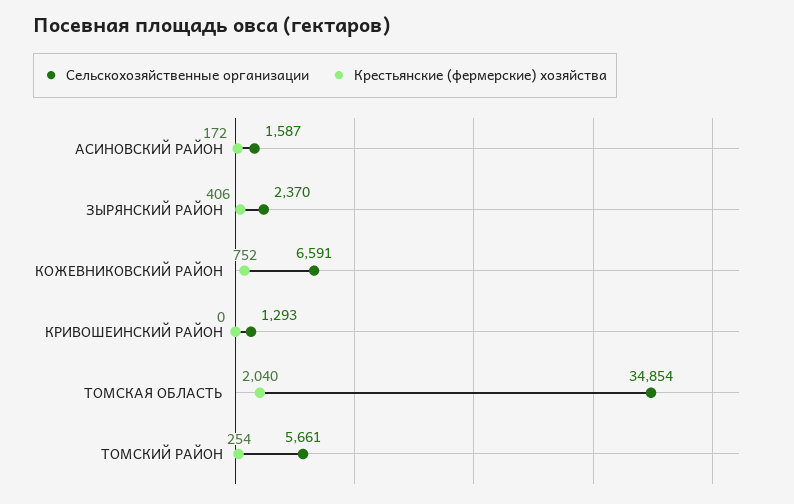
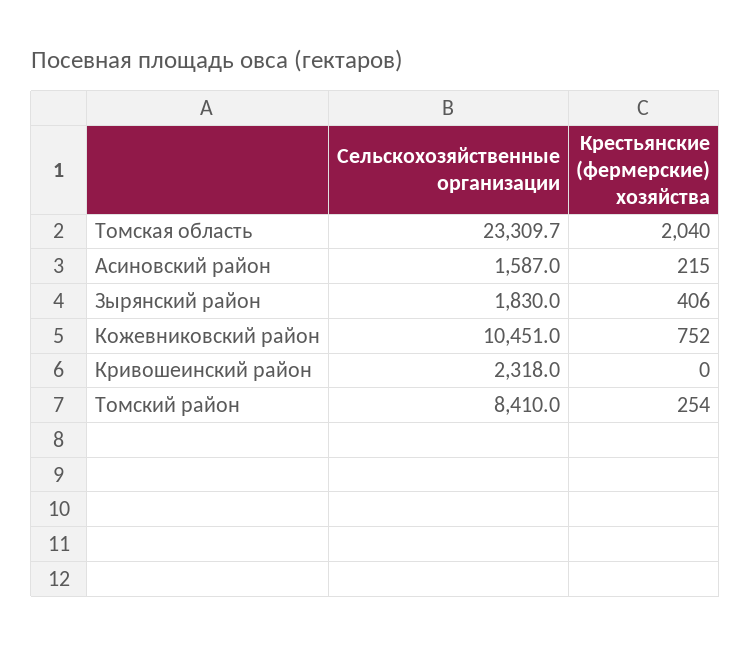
Крестьянские (фермерские) хозяйства, АСИНОВСКИЙ РАЙОН: 172 -> 215
Сельскохозяйственные организации, ЗЫРЯНСКИЙ РАЙОН: 2370 -> 1830
Сельскохозяйственные организации, КОЖЕВНИКОВСКИЙ РАЙОН: 6591 -> 10451
Сельскохозяйственные организации, КРИВОШЕИНСКИЙ РАЙОН: 1293 -> 2318
Сельскохозяйственные организации, ТОМСКАЯ ОБЛАСТЬ: 34854 -> 23309.7
Сельскохозяйственные организации, ТОМСКИЙ РАЙОН: 5661 -> 8410

